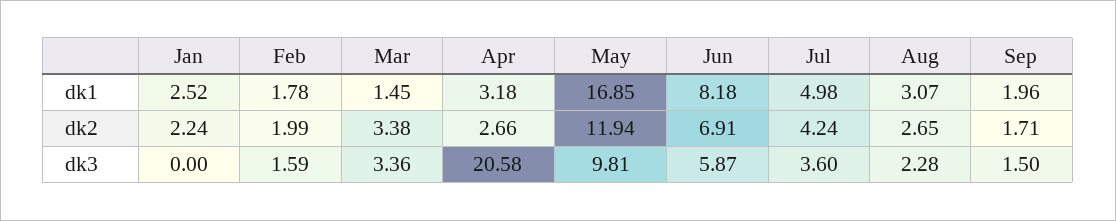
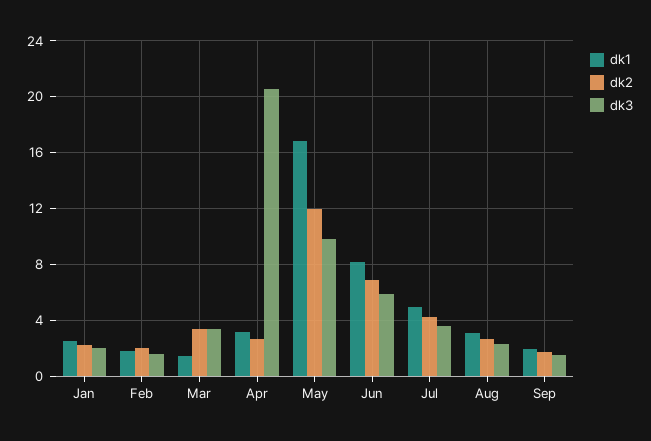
dk3, Jan: 0 -> 2

